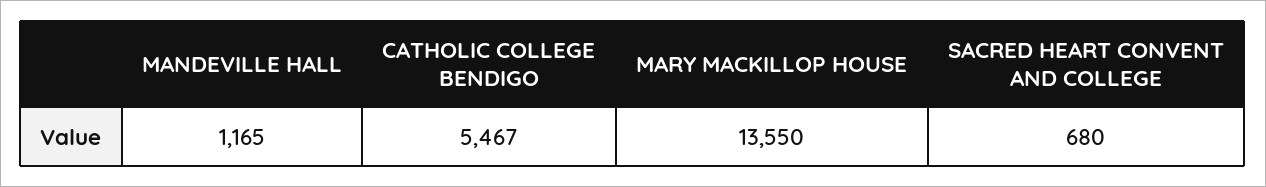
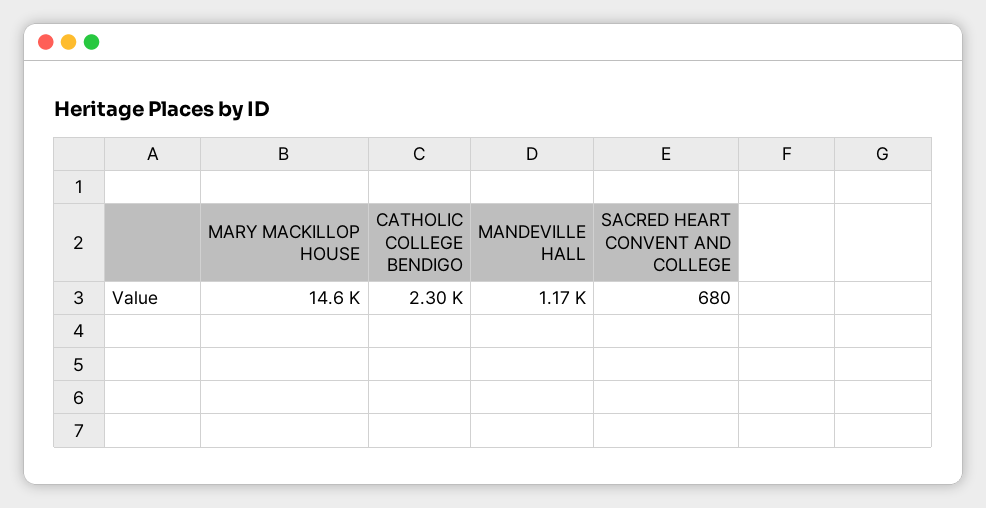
CATHOLIC COLLEGE BENDIGO: 5467 -> 2300
MARY MACKILLOP HOUSE: 13550 -> 14600

